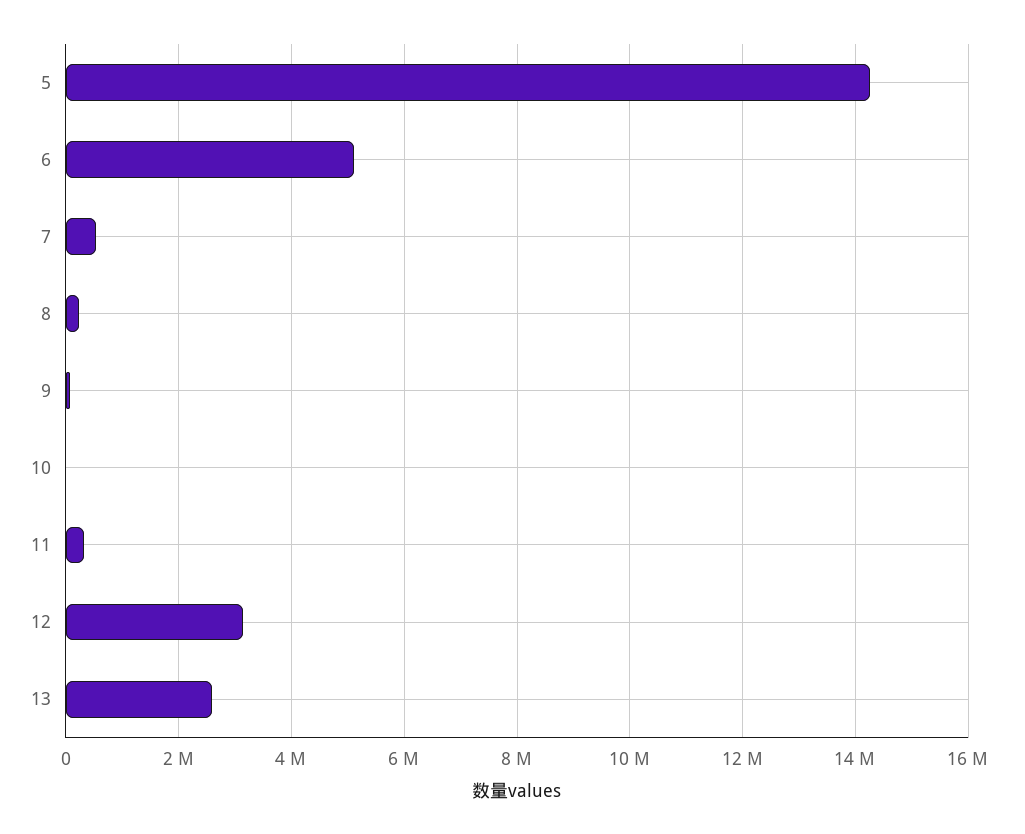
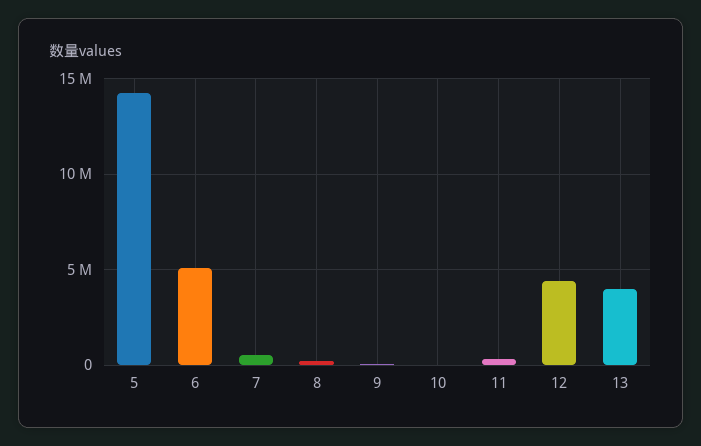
12: 3200000 -> 4500000
13: 2600000 -> 4000000

